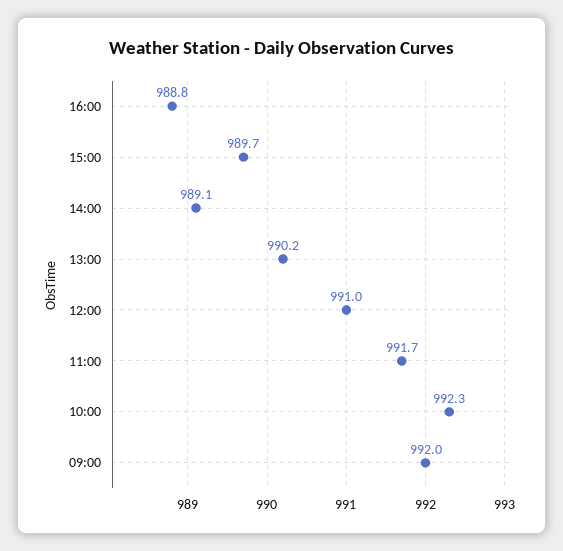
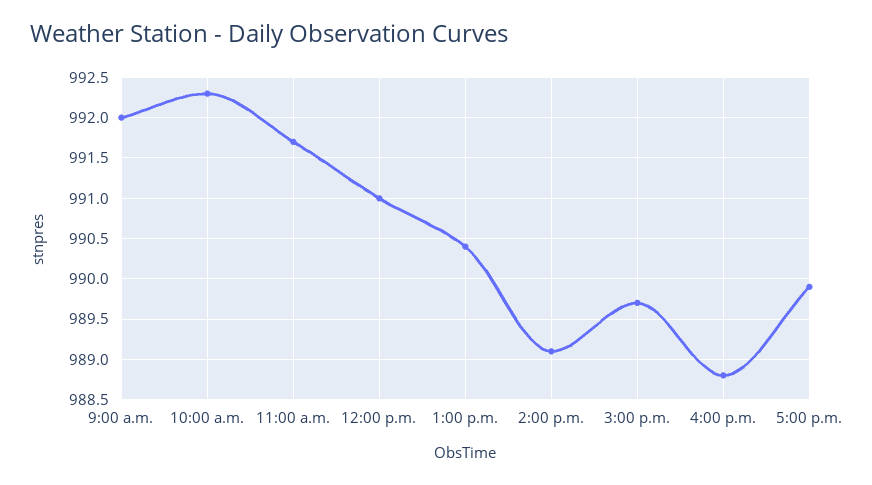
13:00: 990.2 -> 990.4
5:00 p.m.: none -> 989.9

